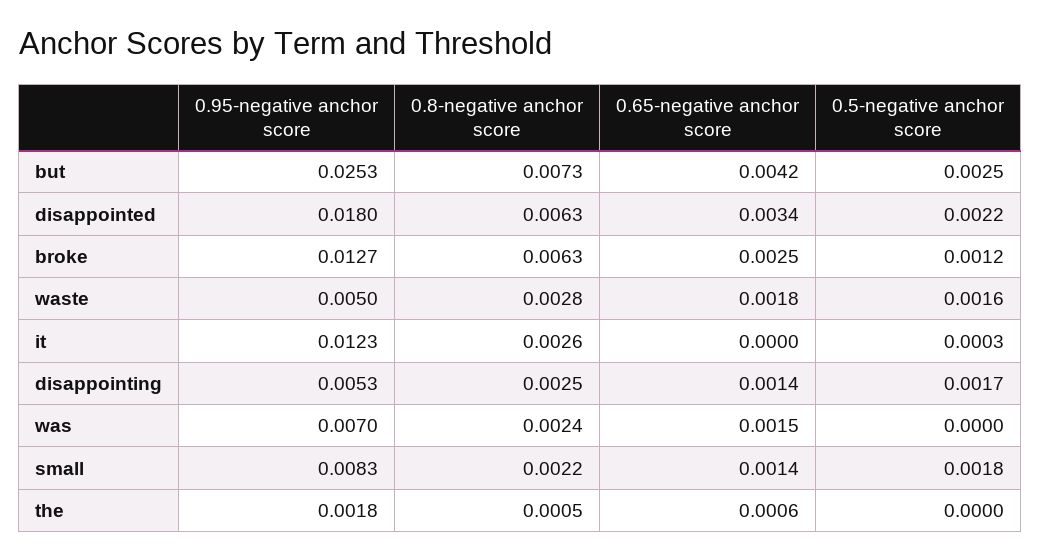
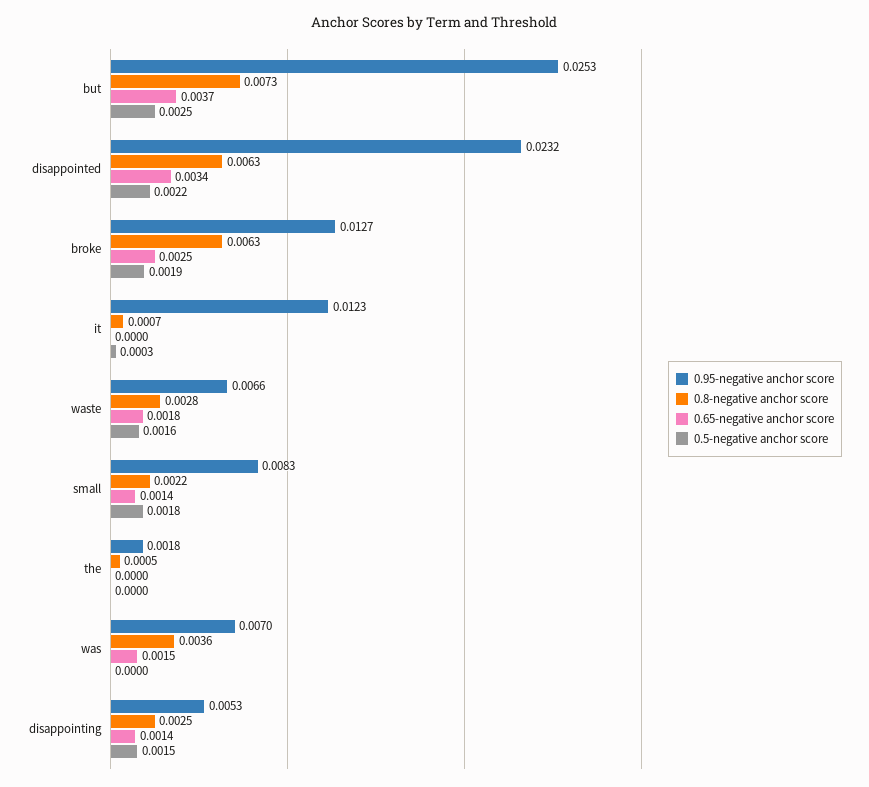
0.65-negative anchor score, but: 0.0042 -> 0.0037
0.95-negative anchor score, disappointed: 0.018 -> 0.0232
0.5-negative anchor score, broke: 0.0012 -> 0.0019
0.95-negative anchor score, waste: 0.005 -> 0.0066
0.8-negative anchor score, it: 0.0026 -> 0.0007
0.5-negative anchor score, disappointing: 0.0017 -> 0.0015
0.8-negative anchor score, was: 0.0024 -> 0.0036
0.65-negative anchor score, the: 0.0006 -> 0

